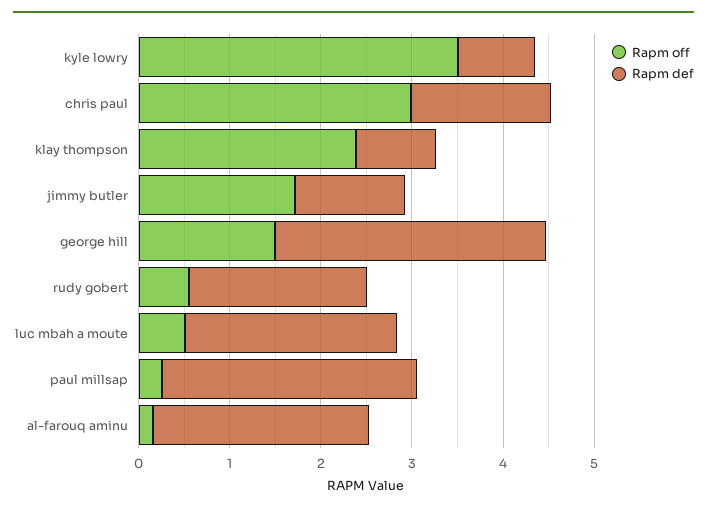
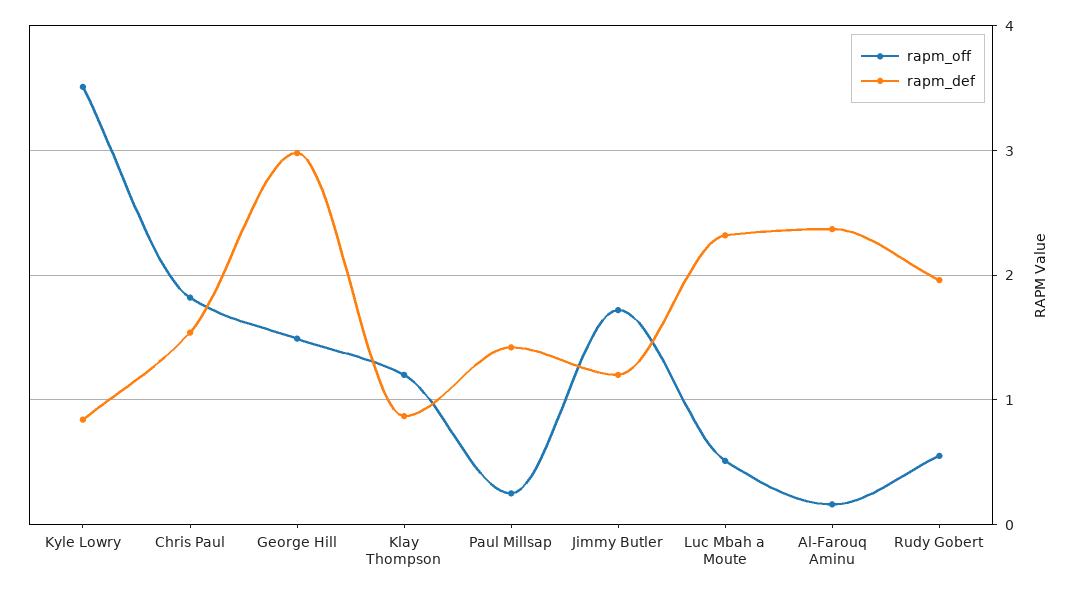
Rapm off, chris paul: 3 -> 1.8
Rapm off, klay thompson: 2.4 -> 1.2
Rapm def, paul millsap: 2.8 -> 1.4

